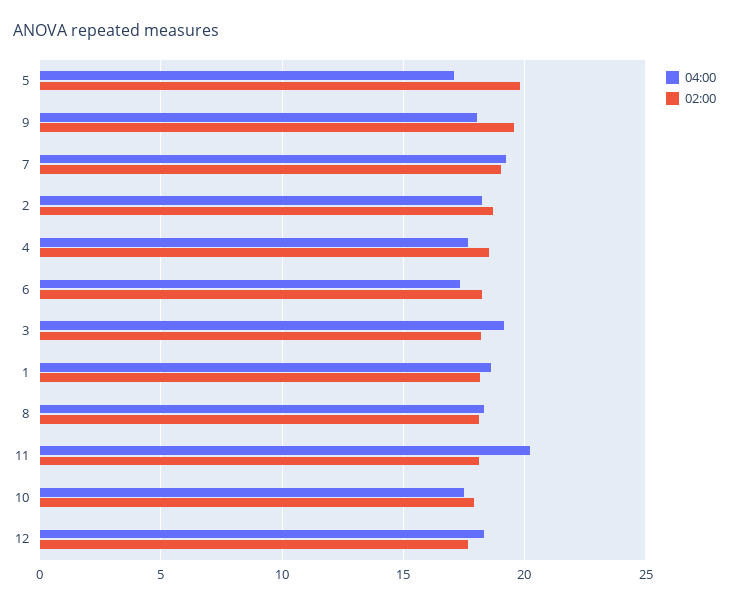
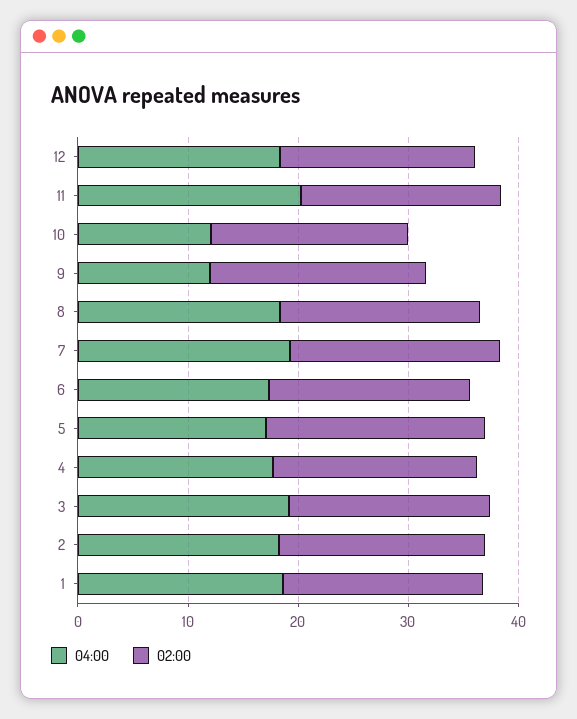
04:00, 9: 18 -> 12
04:00, 10: 17.5 -> 12

